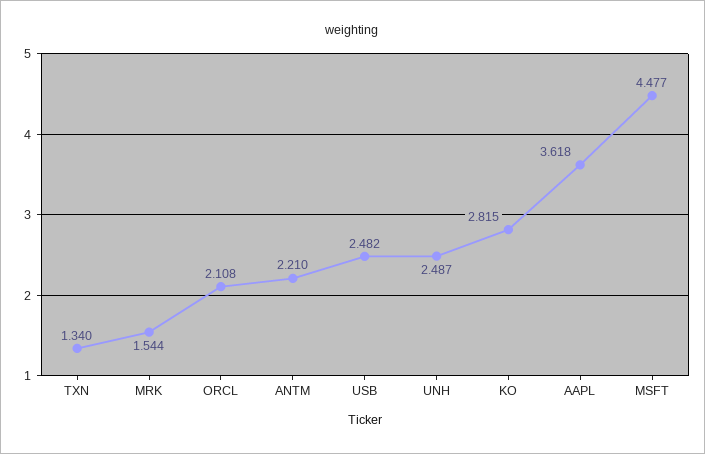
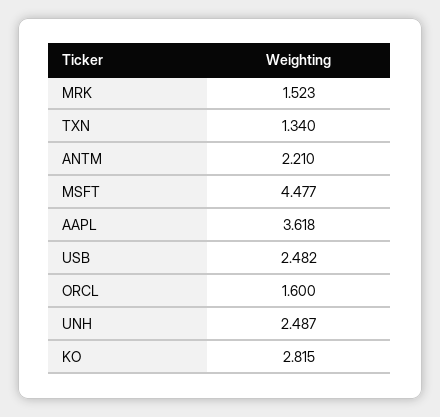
MRK: 1.544 -> 1.523
ORCL: 2.108 -> 1.6

